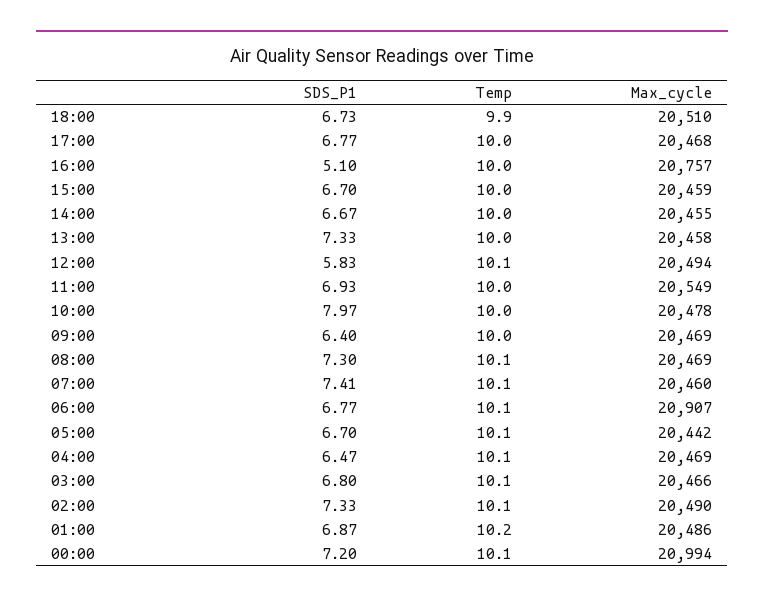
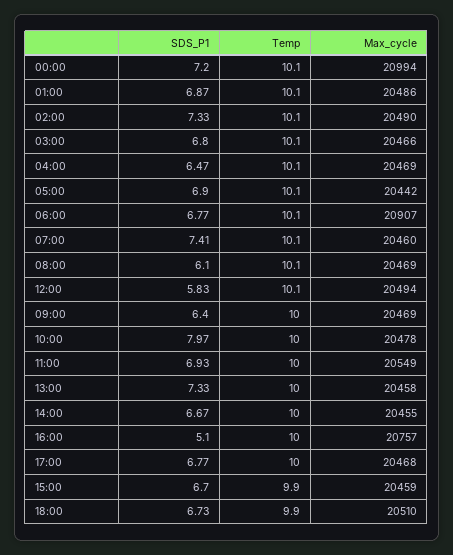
Temp, 15:00: 10 -> 9.9
SDS_P1, 08:00: 7.3 -> 6.1
SDS_P1, 05:00: 6.7 -> 6.9
Temp, 01:00: 10.2 -> 10.1

